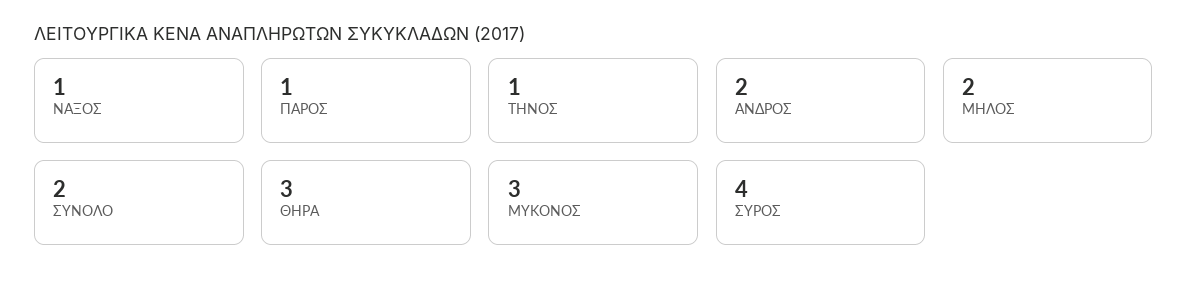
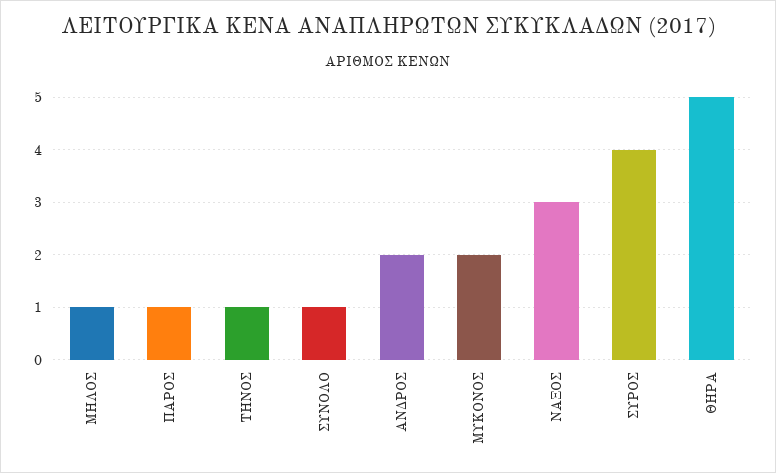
ΝΑΞΟΣ: 1 -> 3
ΜΗΛΟΣ: 2 -> 1
ΣΥΝΟΛΟ: 2 -> 1
ΘΗΡΑ: 3 -> 5
ΜΥΚΟΝΟΣ: 3 -> 2

